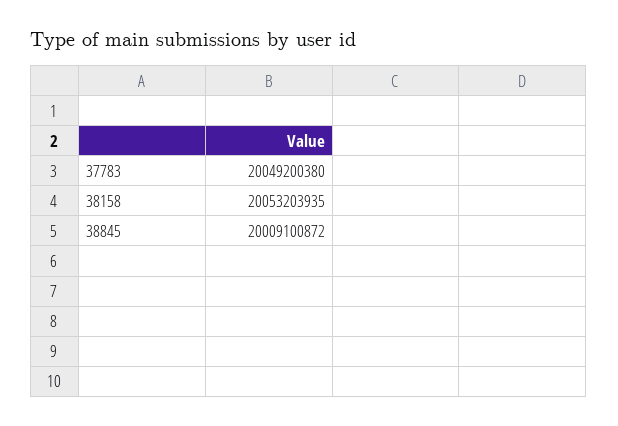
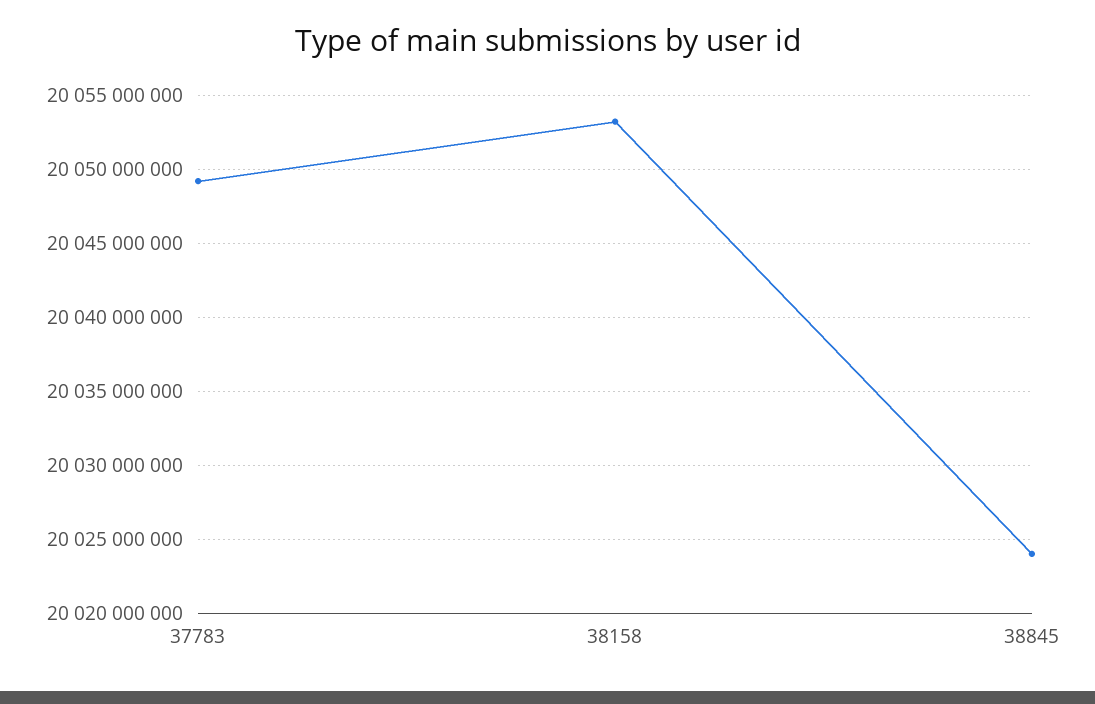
38845: 20009100872 -> 20024000000

